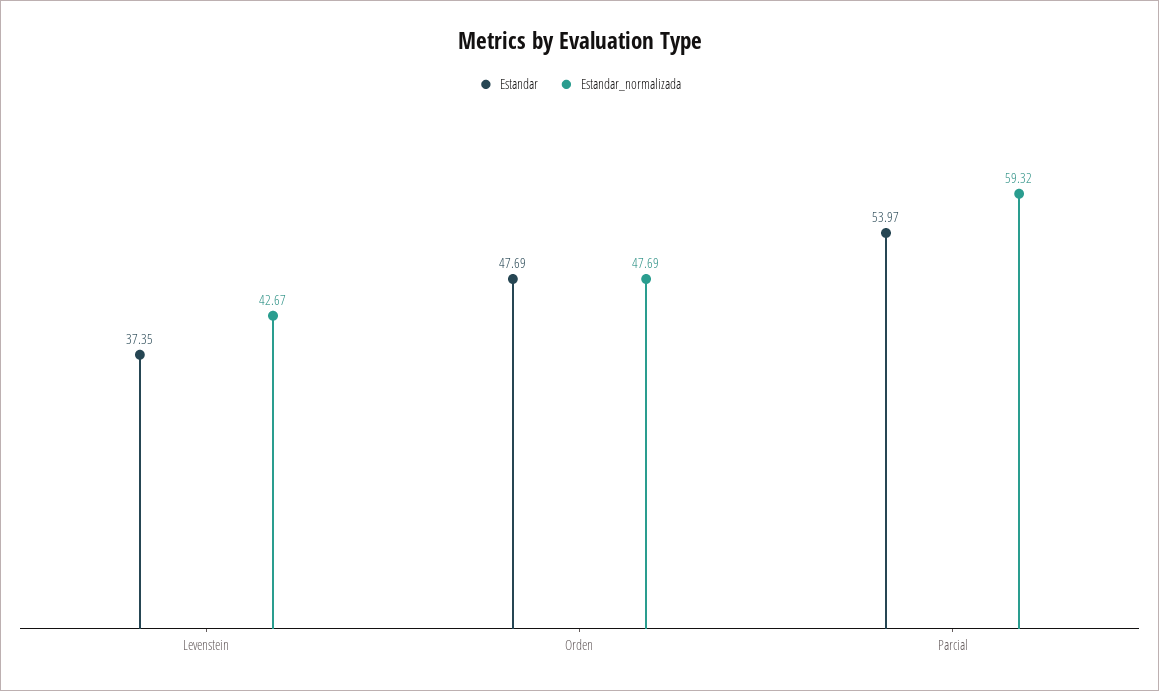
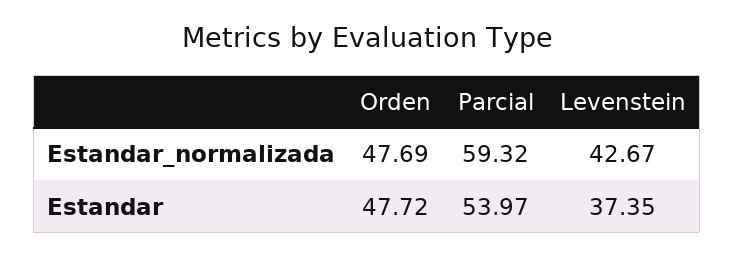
Estandar, Orden: 47.69 -> 47.72

